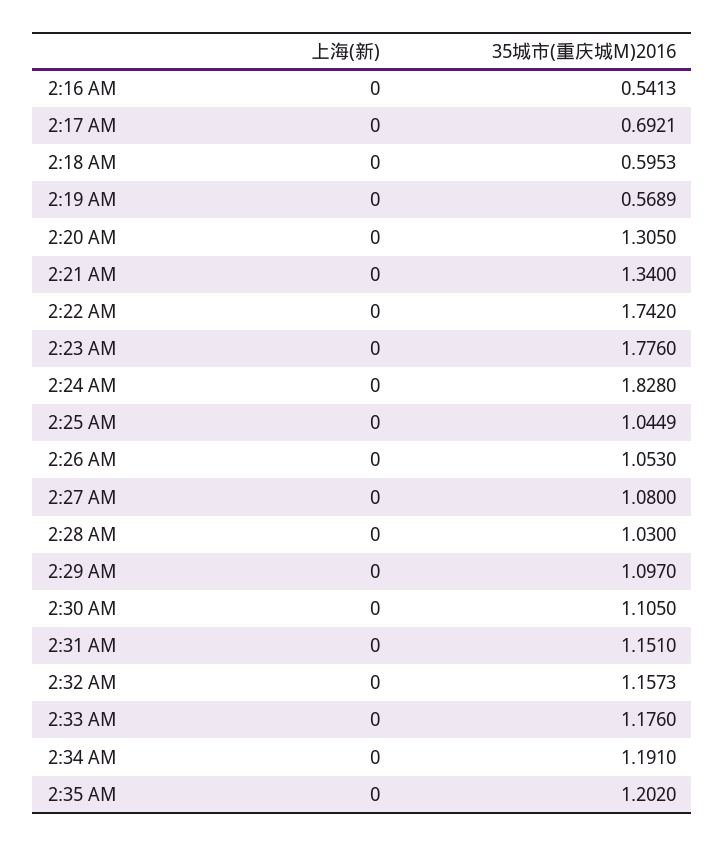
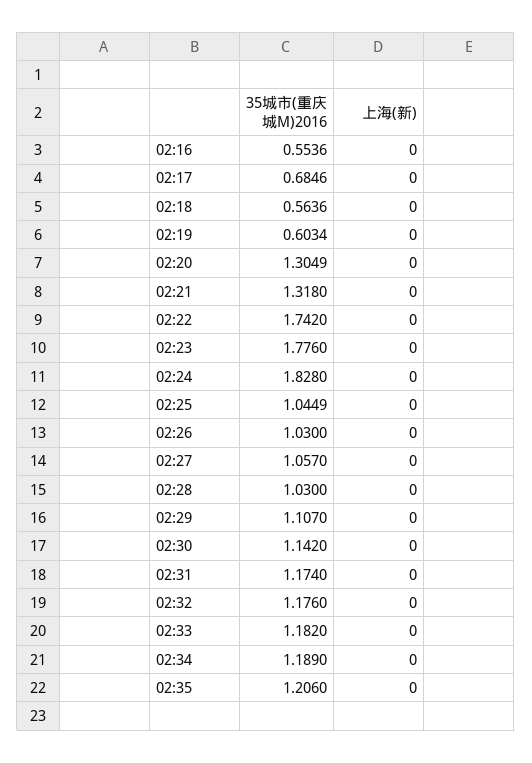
35城市(重庆城M)2016, 2:16 AM: 0.5413 -> 0.5536
35城市(重庆城M)2016, 2:17 AM: 0.6921 -> 0.6846
35城市(重庆城M)2016, 2:18 AM: 0.5953 -> 0.5636
35城市(重庆城M)2016, 2:19 AM: 0.5689 -> 0.6034
35城市(重庆城M)2016, 2:20 AM: 1.305 -> 1.3049
35城市(重庆城M)2016, 2:21 AM: 1.34 -> 1.318
35城市(重庆城M)2016, 2:26 AM: 1.053 -> 1.03
35城市(重庆城M)2016, 2:27 AM: 1.08 -> 1.057
35城市(重庆城M)2016, 2:29 AM: 1.097 -> 1.107
35城市(重庆城M)2016, 2:30 AM: 1.105 -> 1.142
35城市(重庆城M)2016, 2:31 AM: 1.151 -> 1.174
35城市(重庆城M)2016, 2:32 AM: 1.1573 -> 1.176
35城市(重庆城M)2016, 2:33 AM: 1.176 -> 1.182
35城市(重庆城M)2016, 2:34 AM: 1.191 -> 1.189
35城市(重庆城M)2016, 2:35 AM: 1.202 -> 1.206

